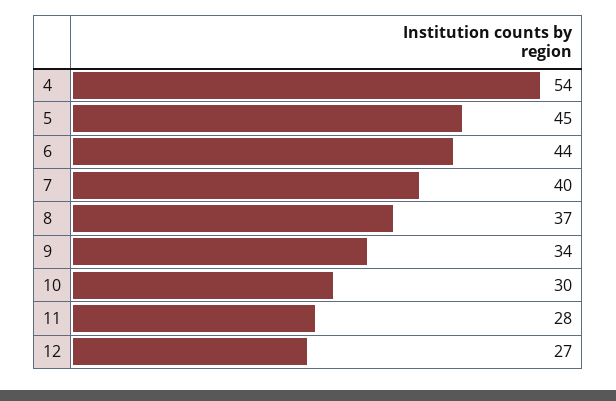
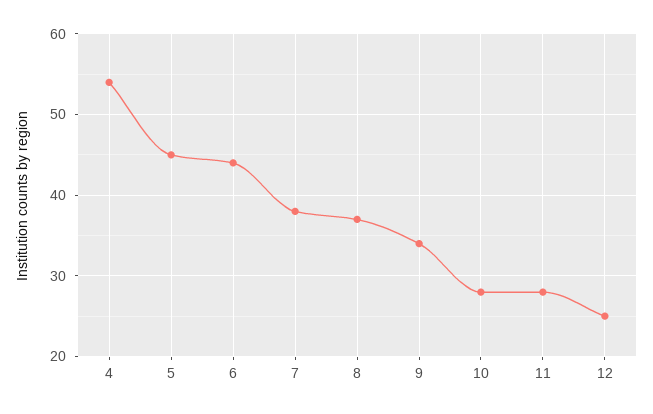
7: 40 -> 38
10: 30 -> 28
12: 27 -> 25

